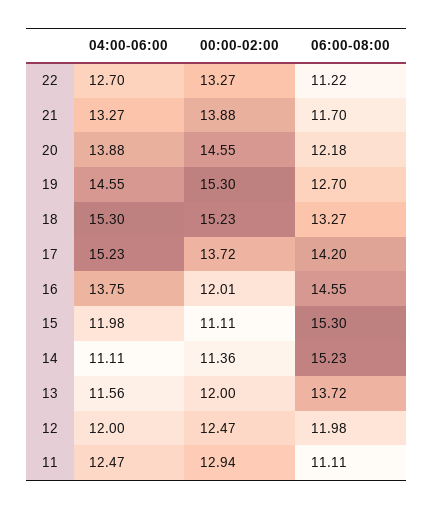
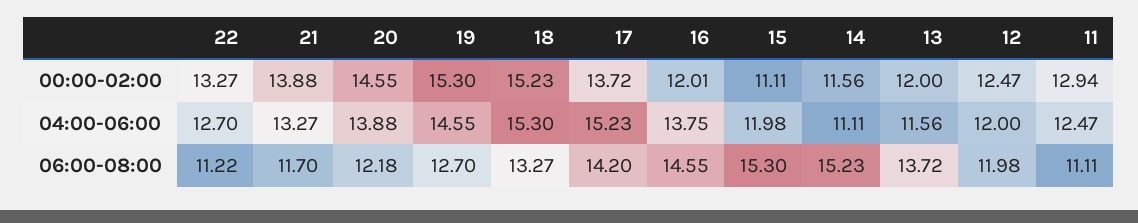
00:00-02:00, 14: 11.36 -> 11.56

